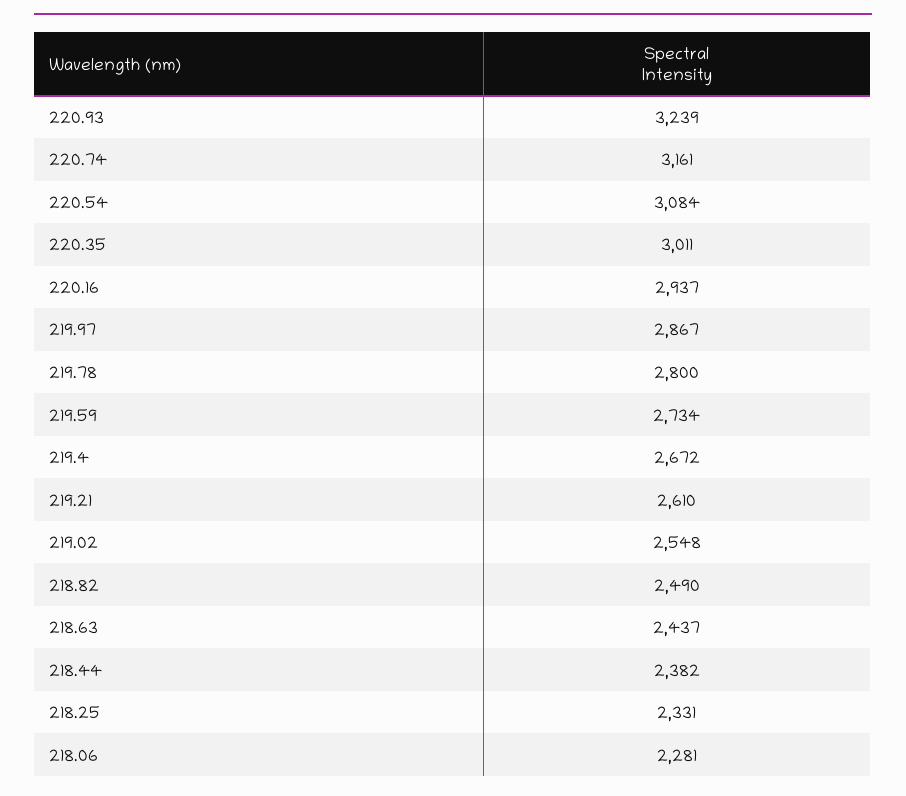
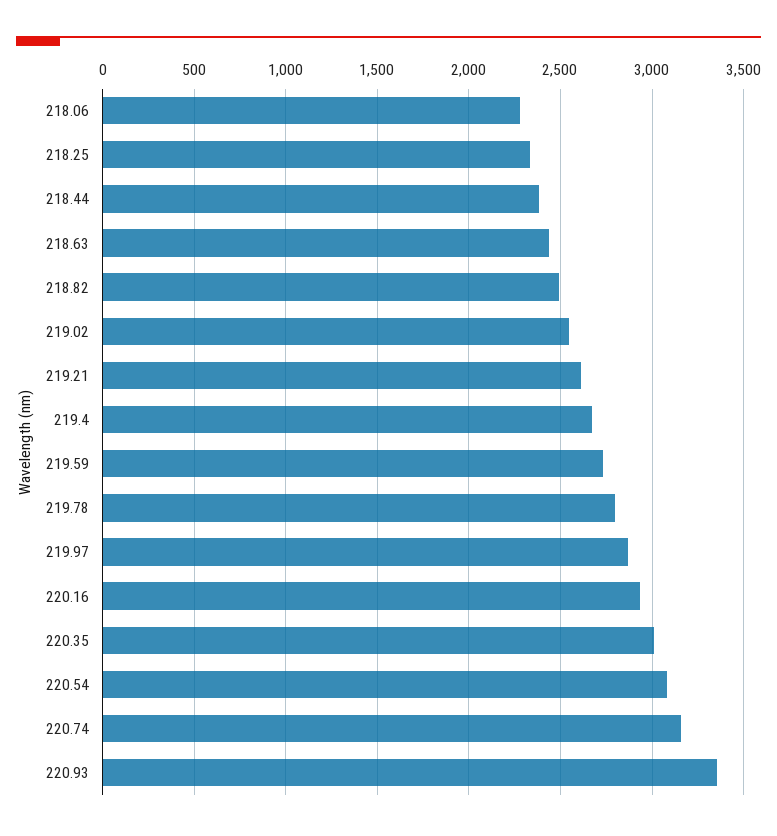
220.93: 3239 -> 3350

